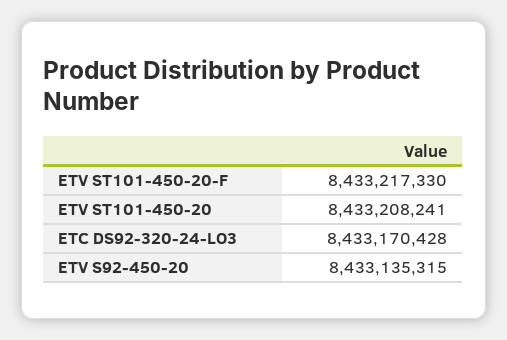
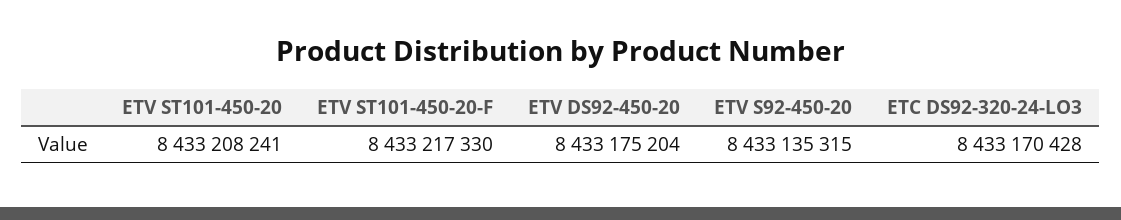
ETV DS92-450-20: none -> 8433175204

